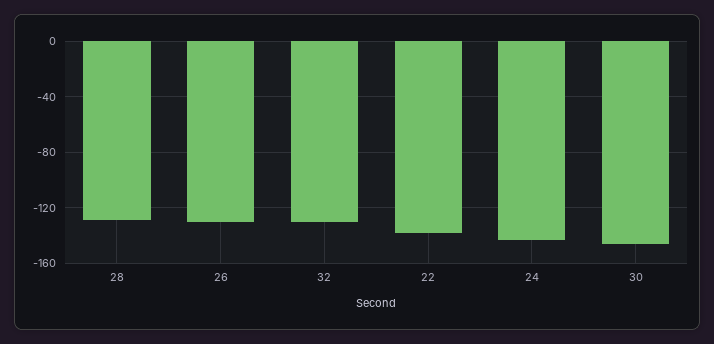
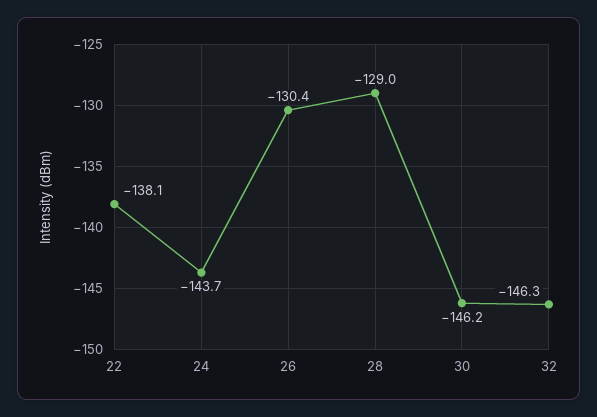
32: -130 -> -146.3

